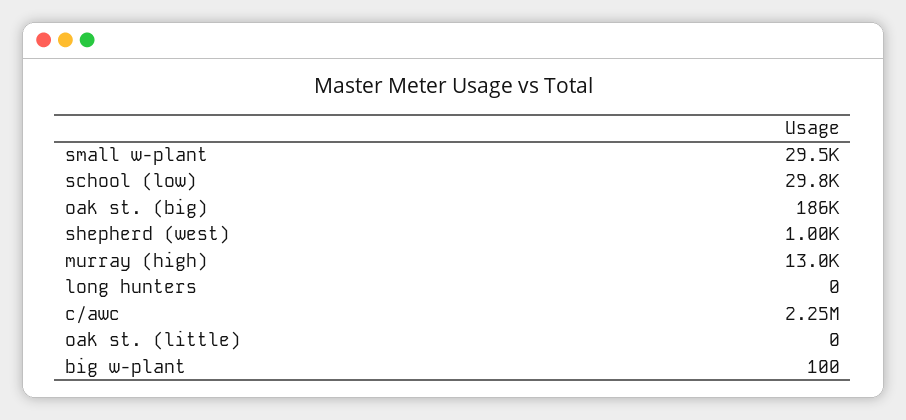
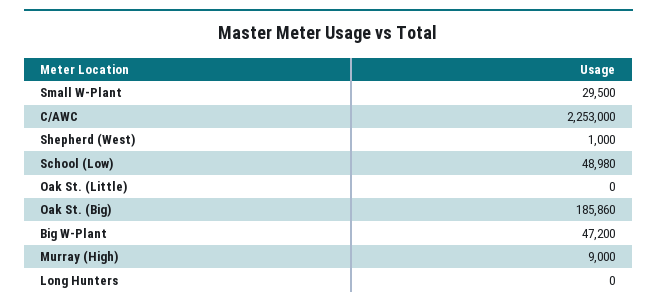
school (low): 29800 -> 48980
murray (high): 13000 -> 9000
big w-plant: 100 -> 47200

